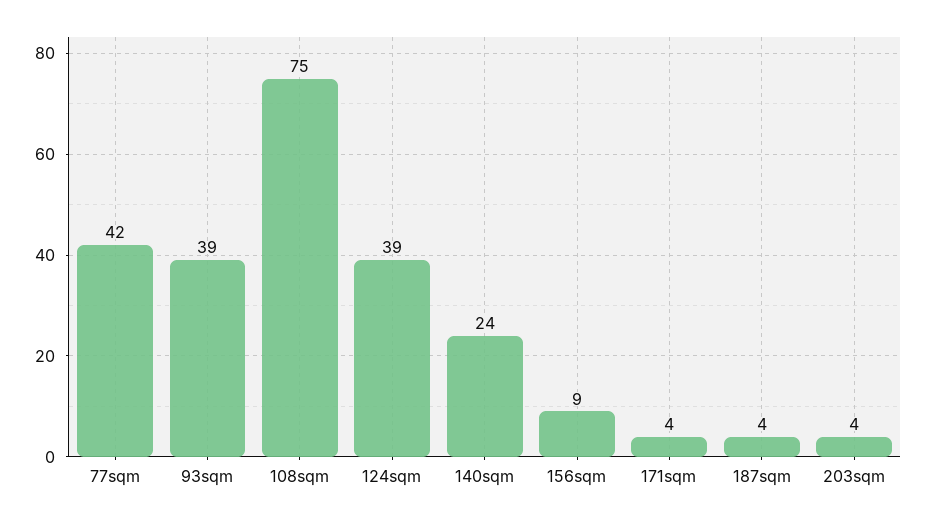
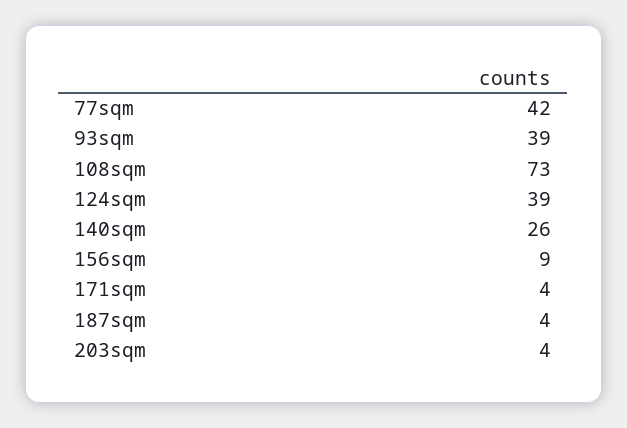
108sqm: 75 -> 73
140sqm: 24 -> 26

